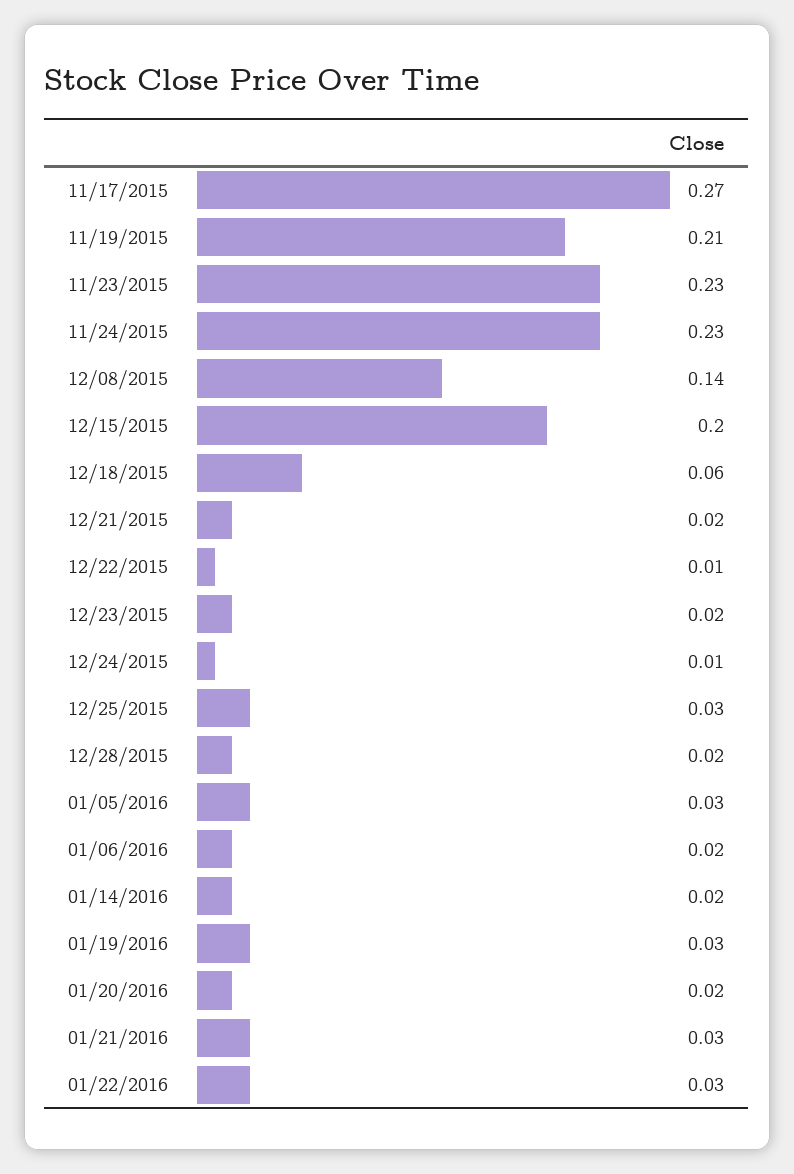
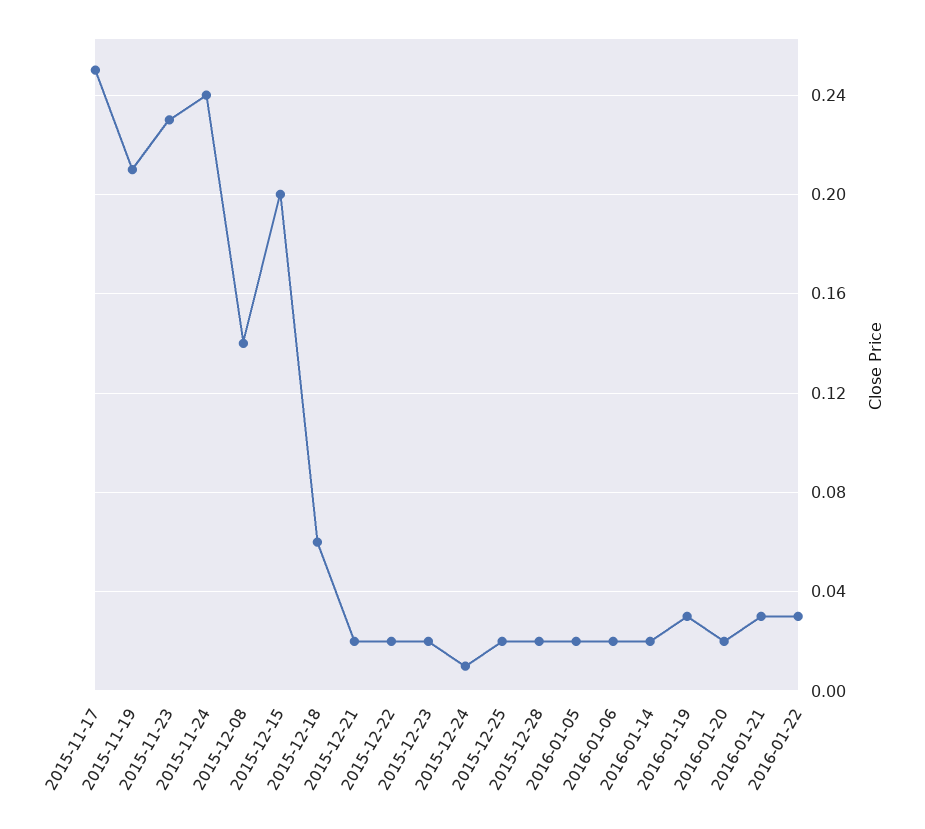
11/17/2015: 0.27 -> 0.25
11/24/2015: 0.23 -> 0.24
12/22/2015: 0.01 -> 0.02
12/25/2015: 0.03 -> 0.02
01/05/2016: 0.03 -> 0.02

